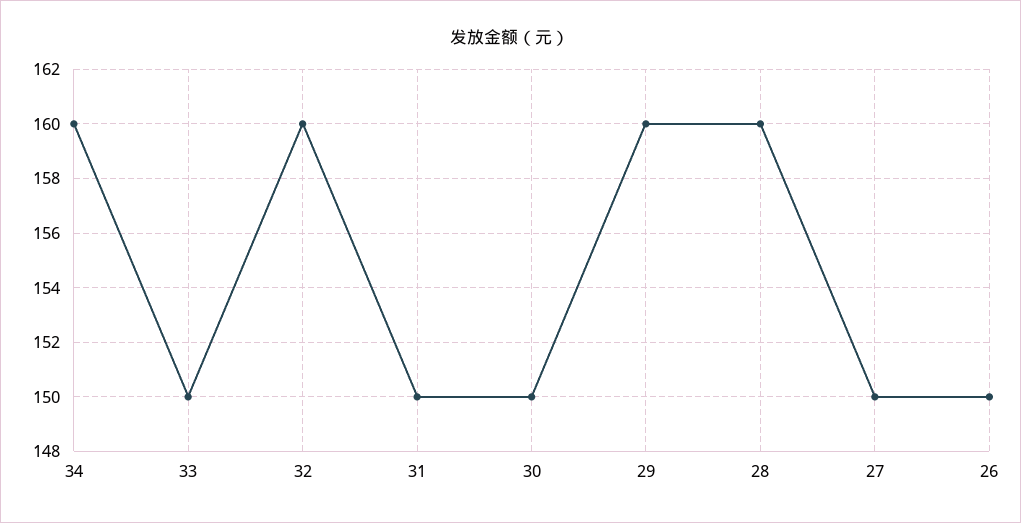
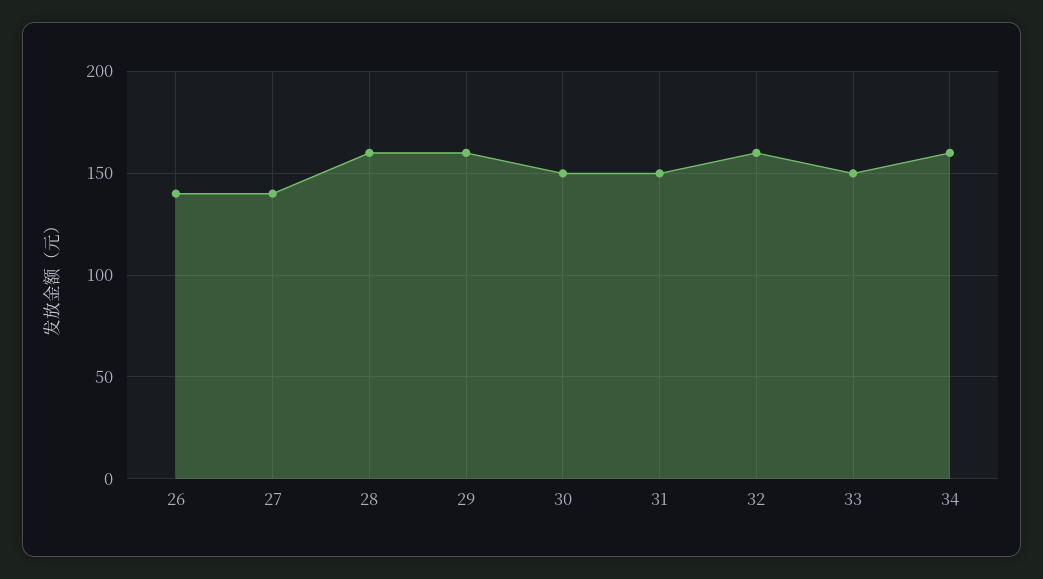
27: 150 -> 140
26: 150 -> 140

